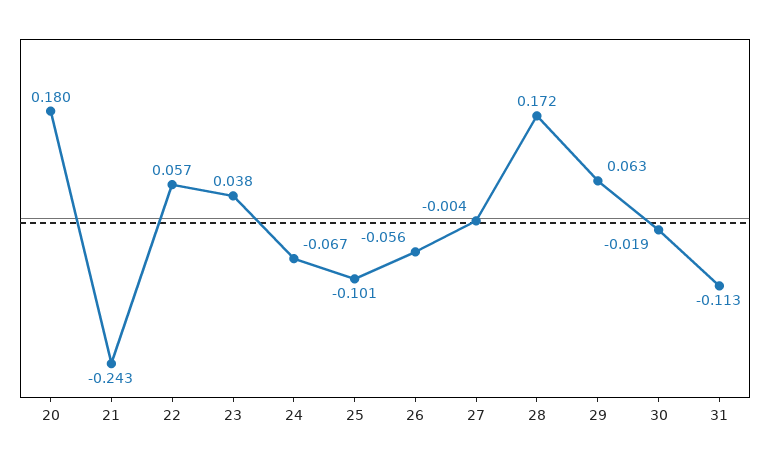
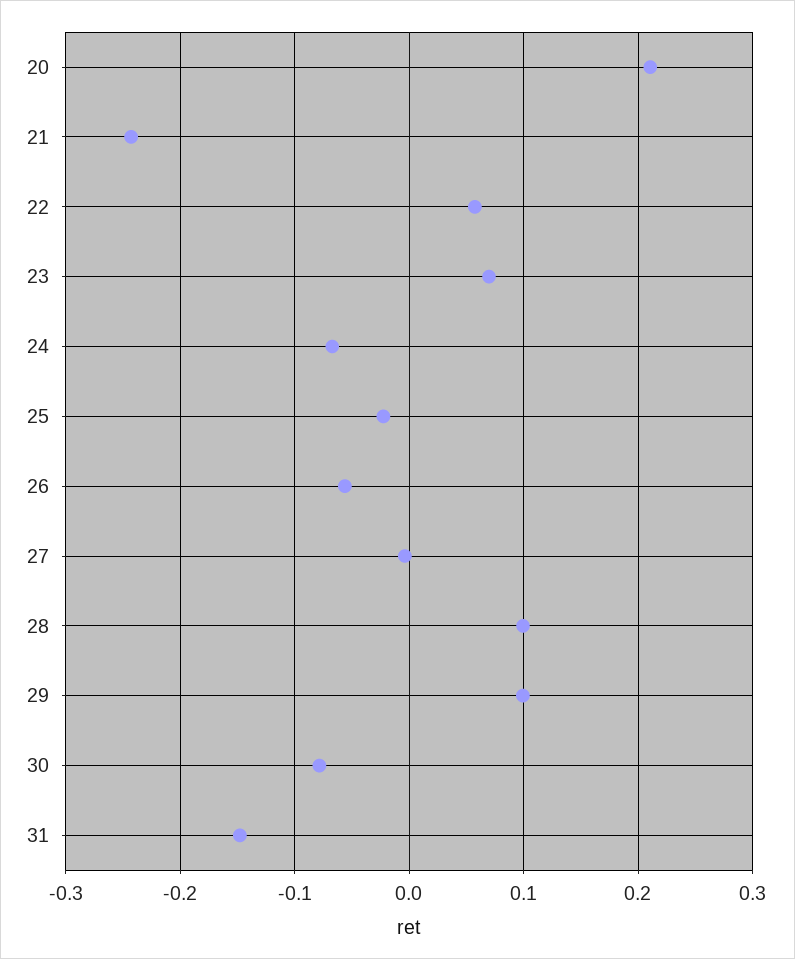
20: 0.18 -> 0.21
23: 0.038 -> 0.07
25: -0.101 -> -0.02
28: 0.172 -> 0.1
29: 0.063 -> 0.1
30: -0.019 -> -0.08
31: -0.113 -> -0.15

